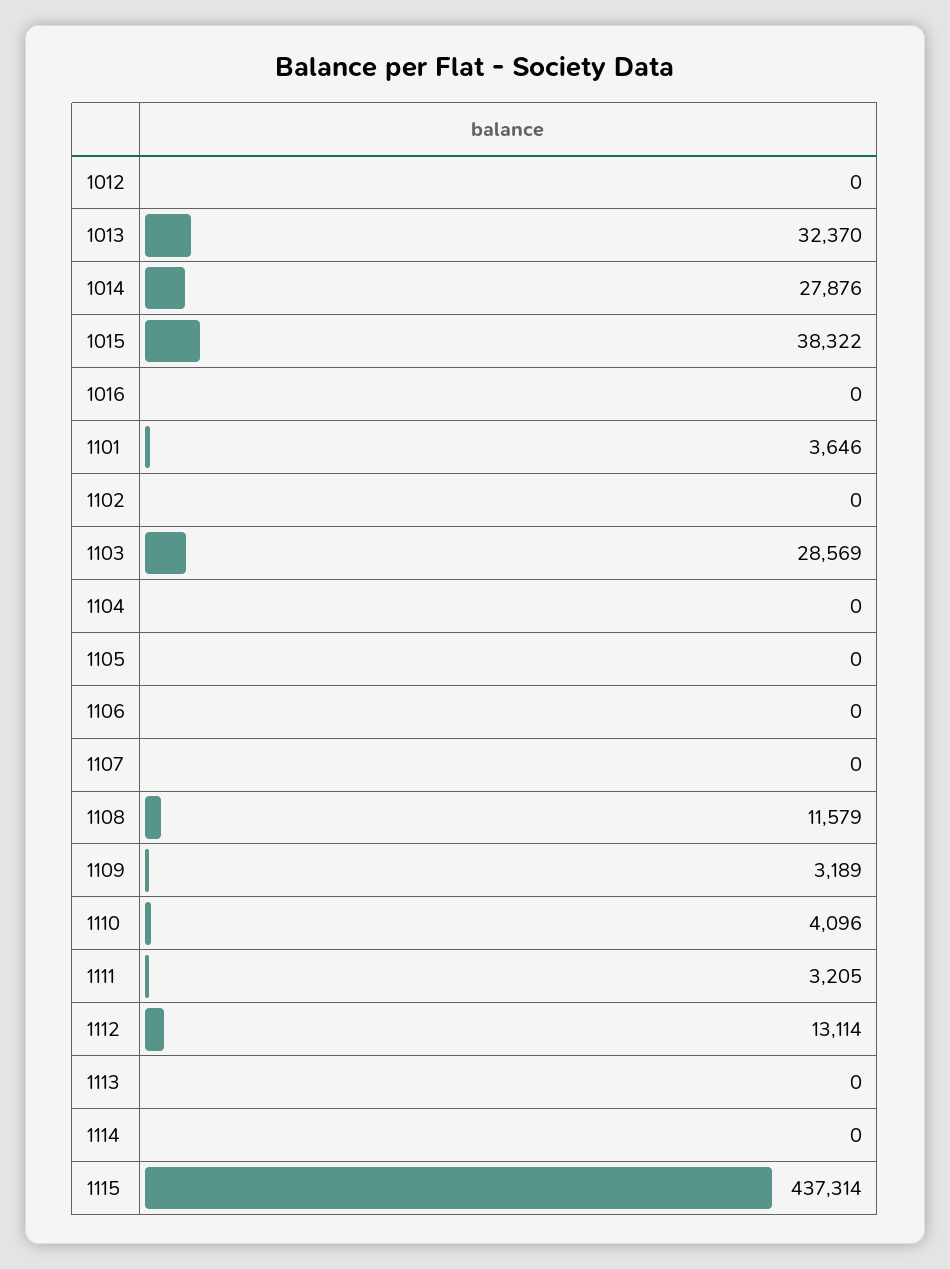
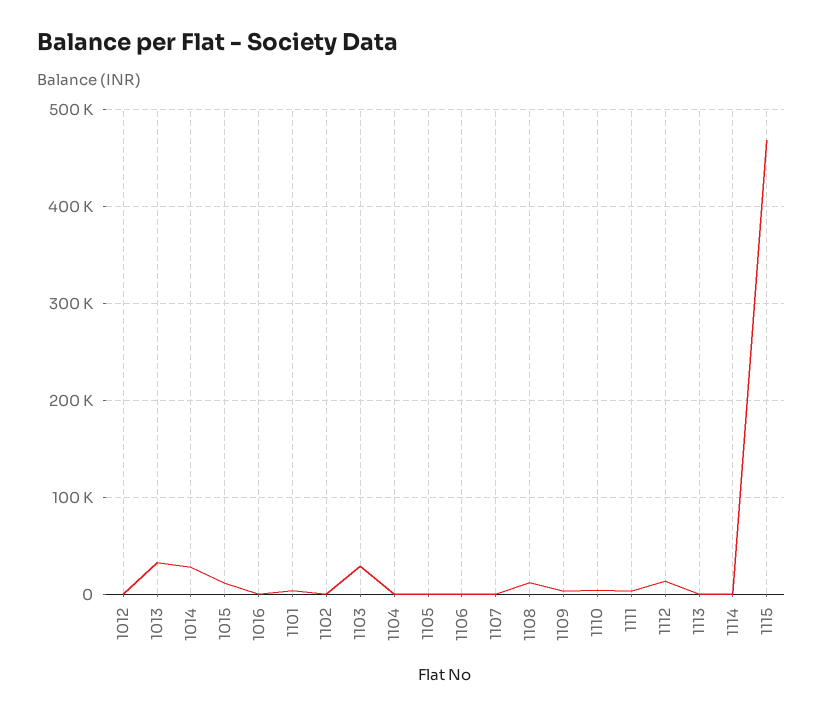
1015: 38322 -> 10000
1115: 437314 -> 470000

